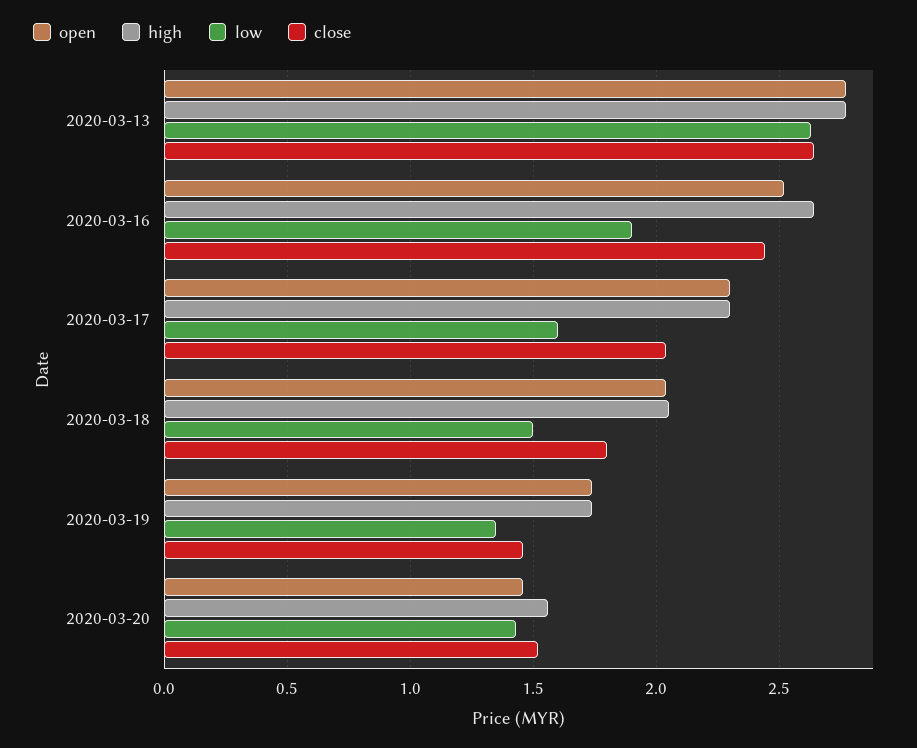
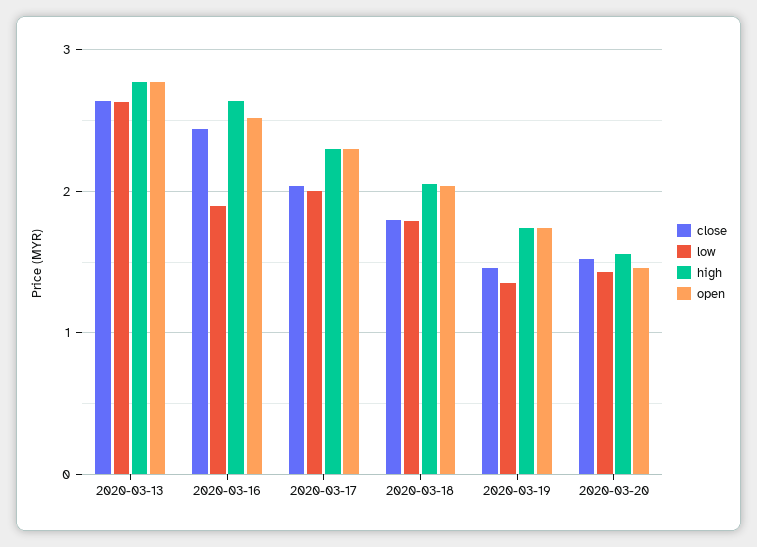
low, 2020-03-17: 1.6 -> 2
low, 2020-03-18: 1.5 -> 1.8

